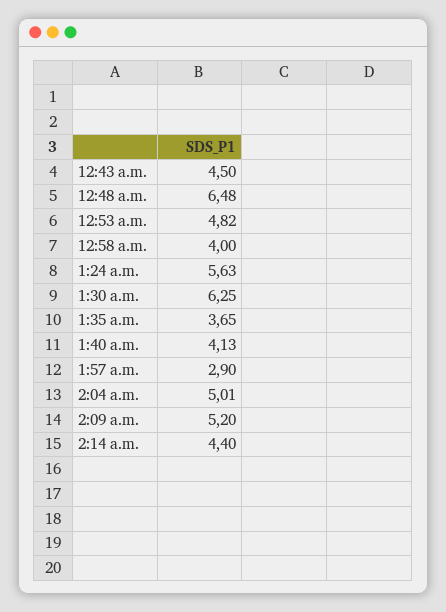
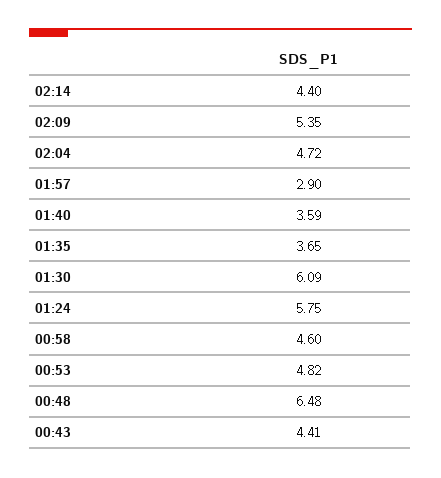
12:43 a.m.: 4.5 -> 4.41
12:58 a.m.: 4 -> 4.6
1:24 a.m.: 5.63 -> 5.75
1:30 a.m.: 6.25 -> 6.09
1:40 a.m.: 4.13 -> 3.59
2:04 a.m.: 5.01 -> 4.72
2:09 a.m.: 5.2 -> 5.35

